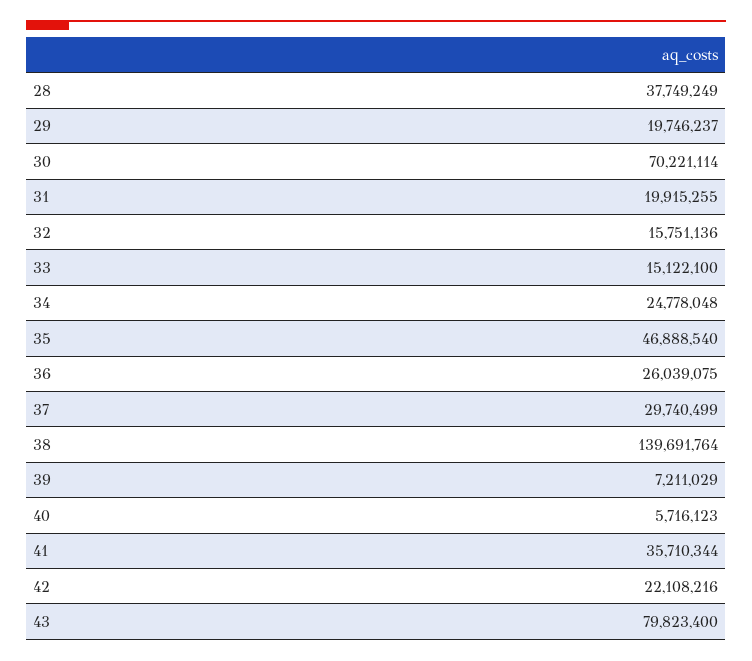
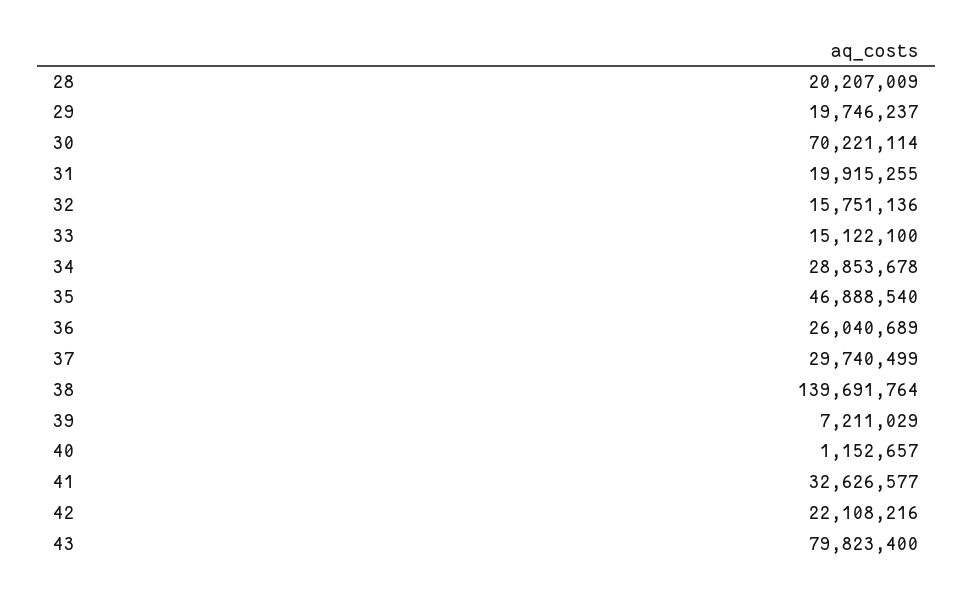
28: 37749249 -> 20207009
34: 24778048 -> 28853678
36: 26039075 -> 26040689
40: 5716123 -> 1152657
41: 35710344 -> 32626577

